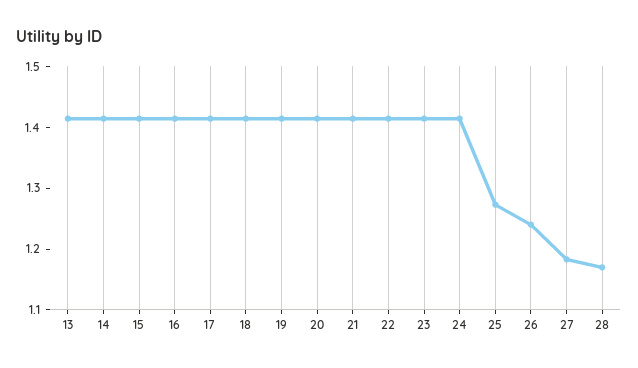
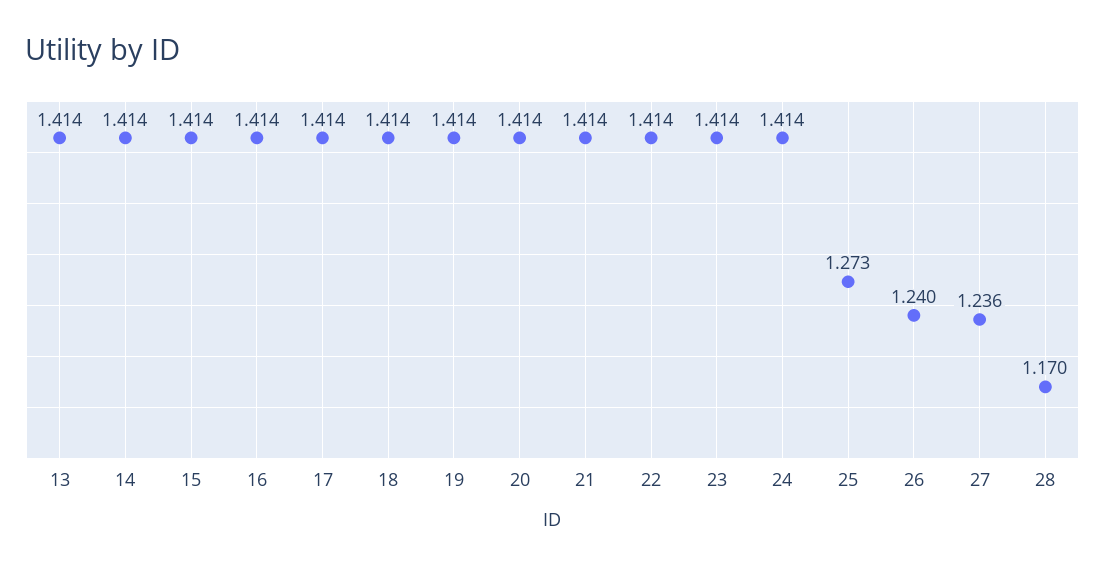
27: 1.18 -> 1.236

